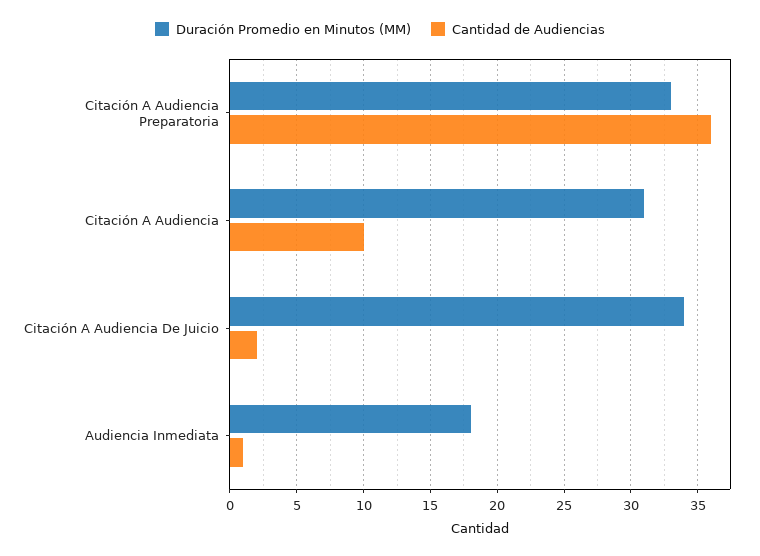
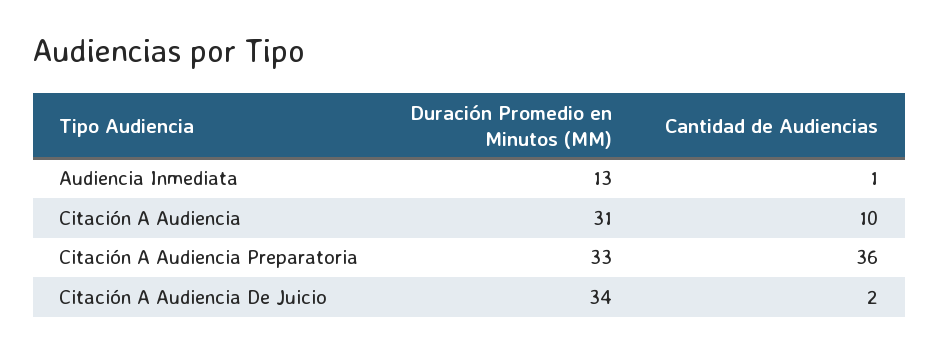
Duración Promedio en Minutos (MM), Audiencia Inmediata: 18 -> 13

